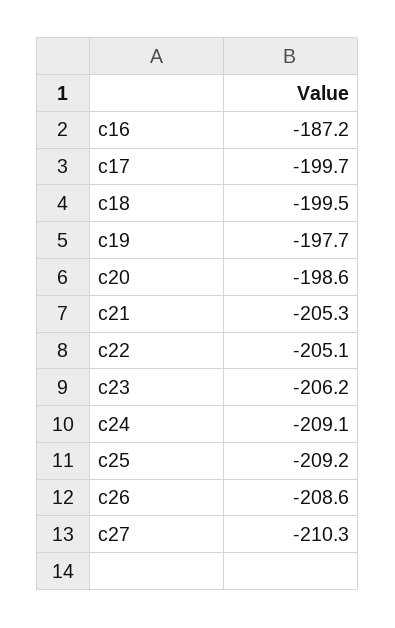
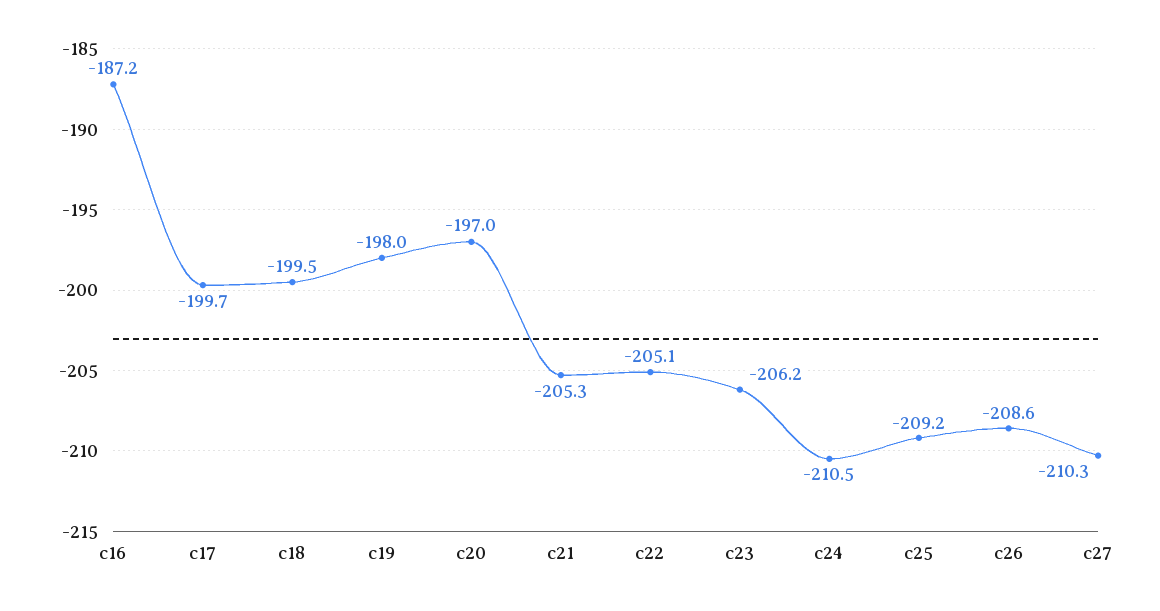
c19: -197.7 -> -198
c20: -198.6 -> -197
c24: -209.1 -> -210.5

